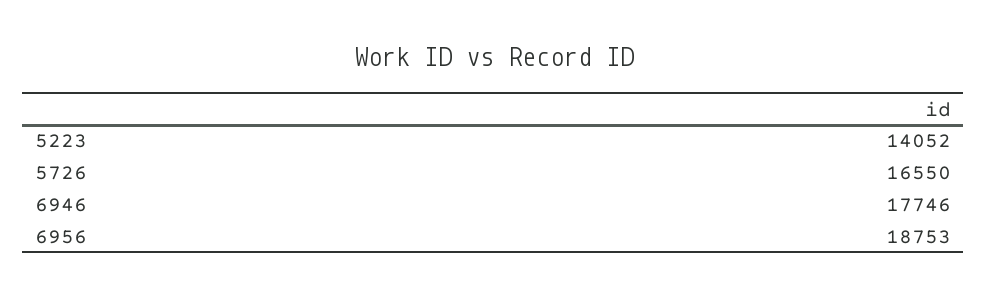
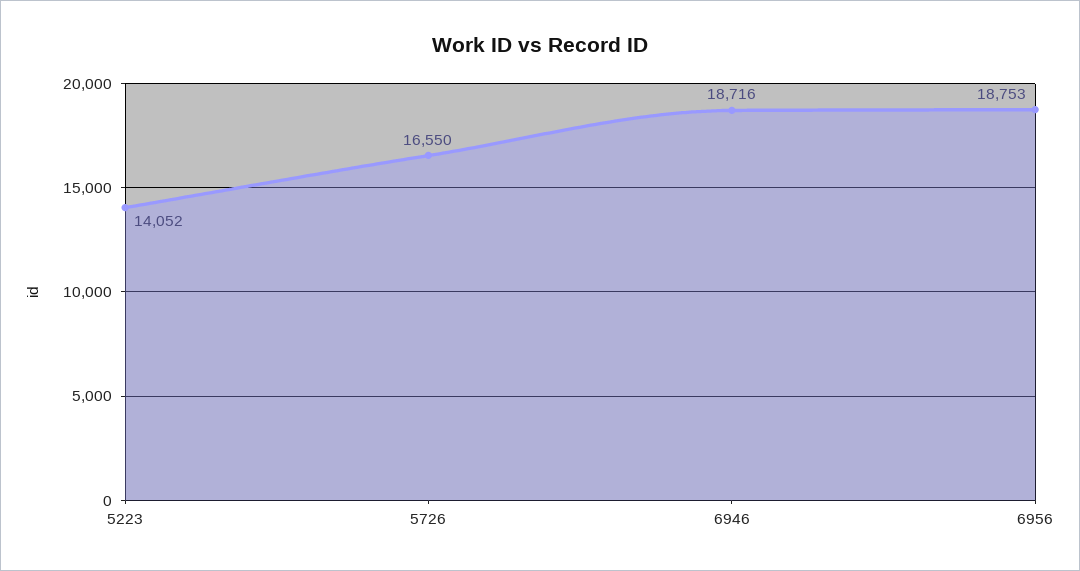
6946: 17746 -> 18716

